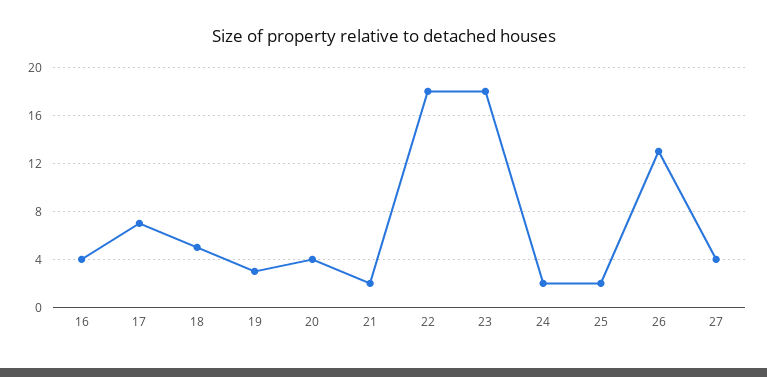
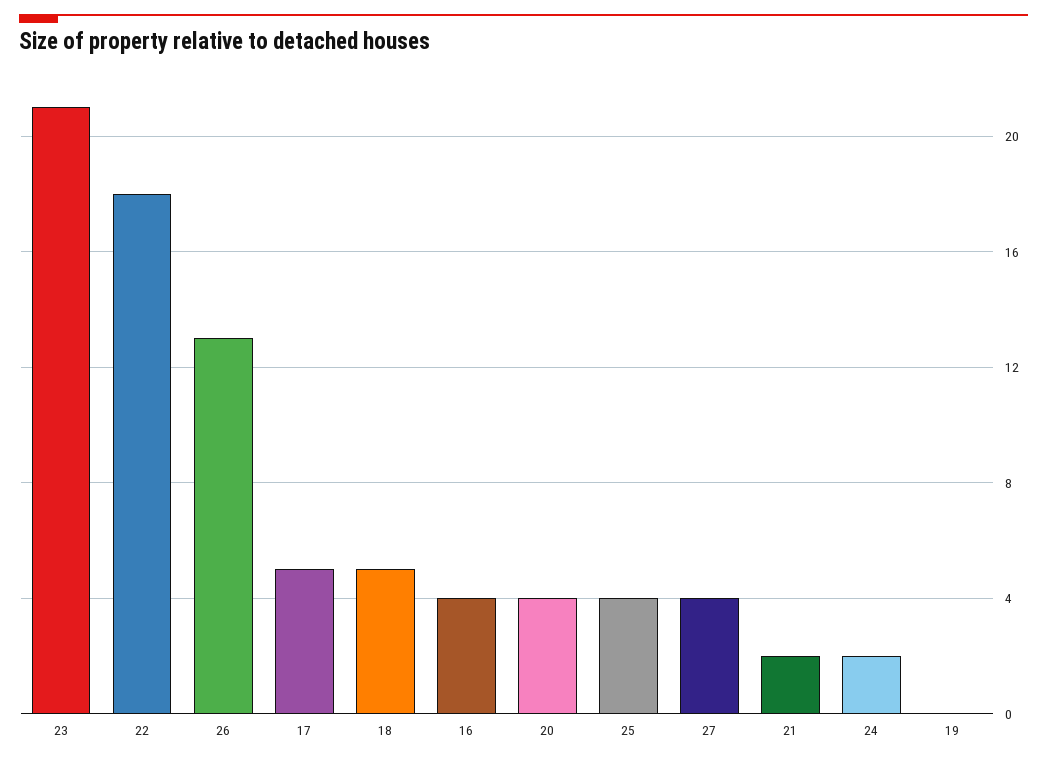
17: 7 -> 5
19: 3 -> 0
23: 18 -> 21
25: 2 -> 4

